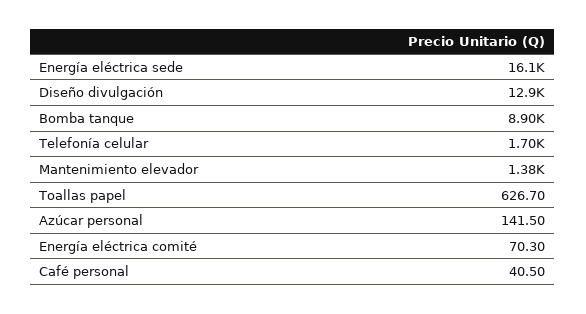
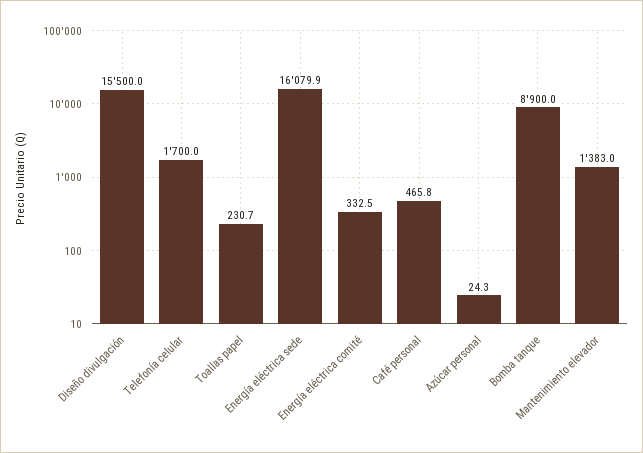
Diseño divulgación: 12900 -> 15500
Toallas papel: 626.7 -> 230.7
Azúcar personal: 141.5 -> 24.3
Energía eléctrica comité: 70.3 -> 332.5
Café personal: 40.5 -> 465.8

